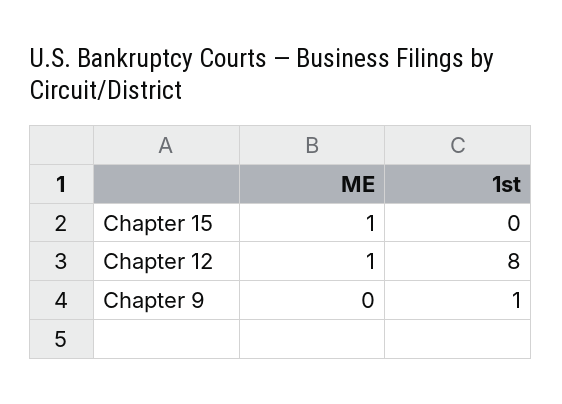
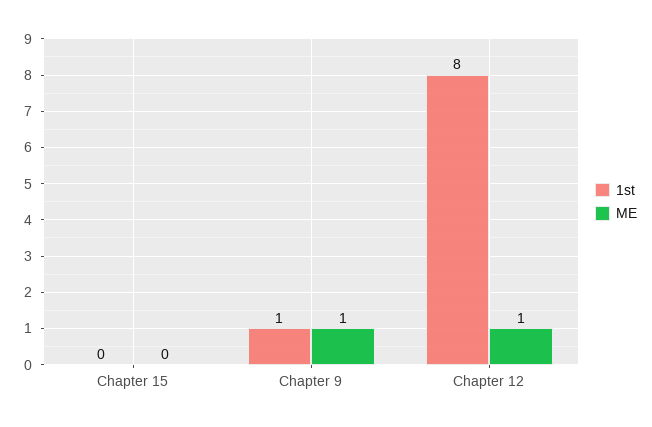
ME, Chapter 15: 1 -> 0
ME, Chapter 9: 0 -> 1

